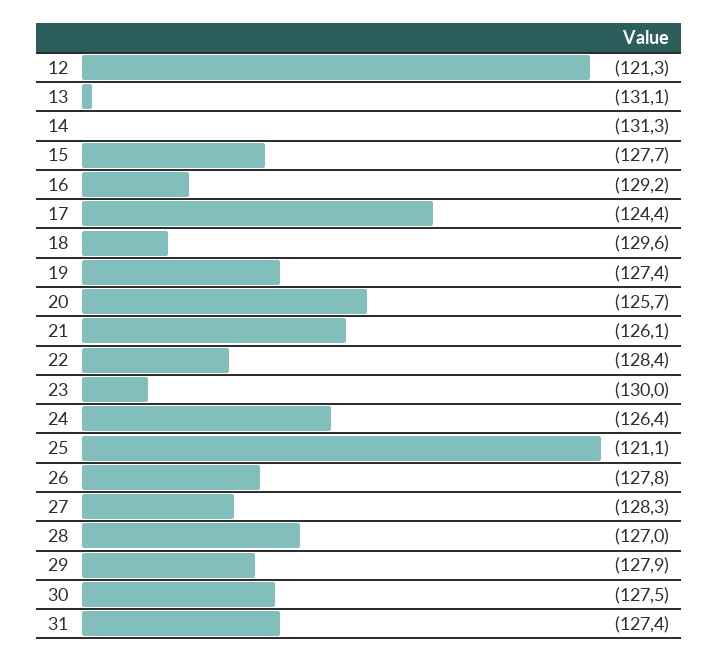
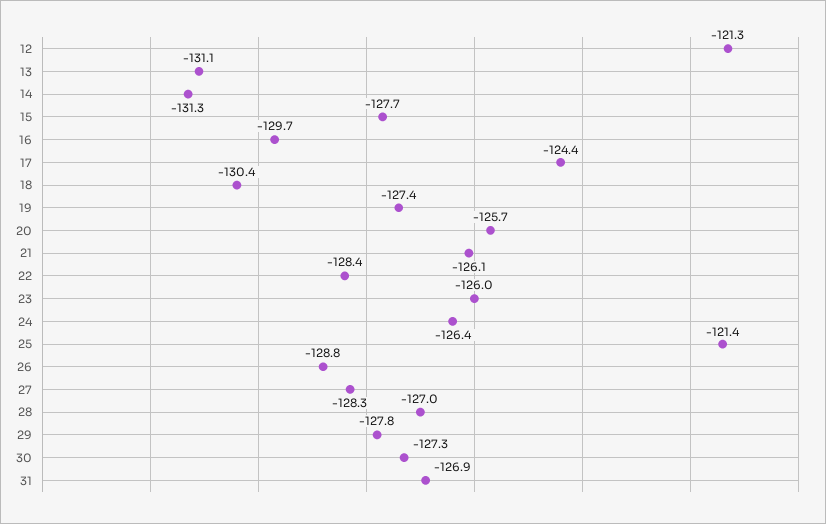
16: -129.2 -> -129.7
18: -129.6 -> -130.4
23: -130 -> -126
25: -121.1 -> -121.4
26: -127.8 -> -128.8
29: -127.9 -> -127.8
30: -127.5 -> -127.3
31: -127.4 -> -126.9

